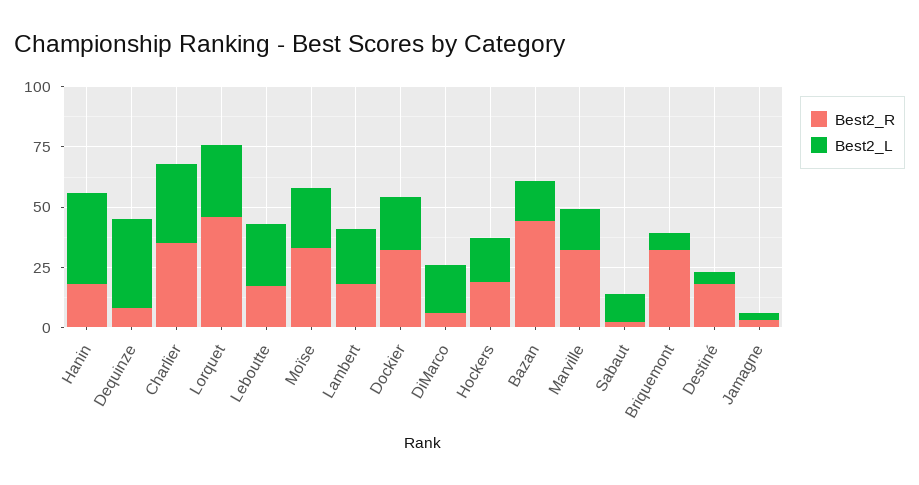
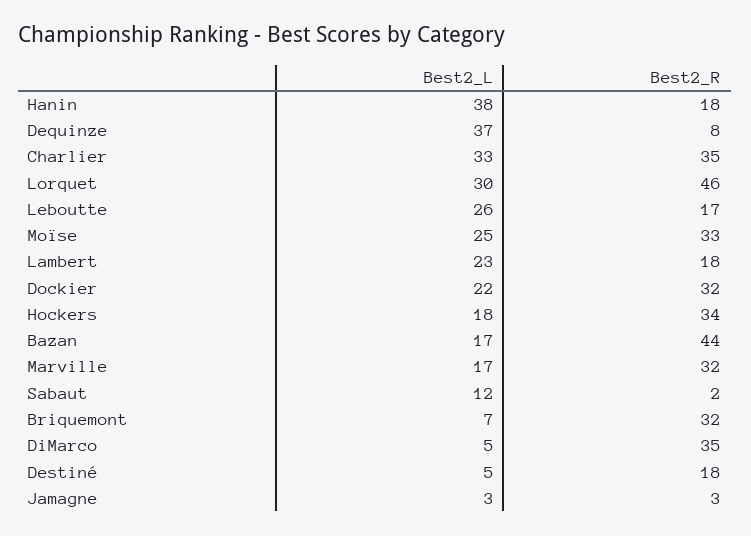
Best2_R, DiMarco: 5 -> 35
Best2_L, DiMarco: 20 -> 5
Best2_R, Hockers: 20 -> 34

